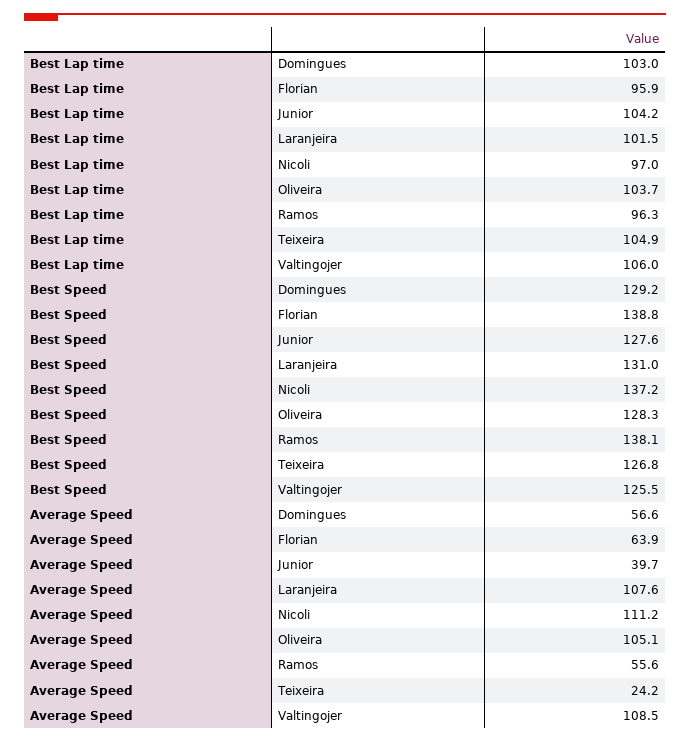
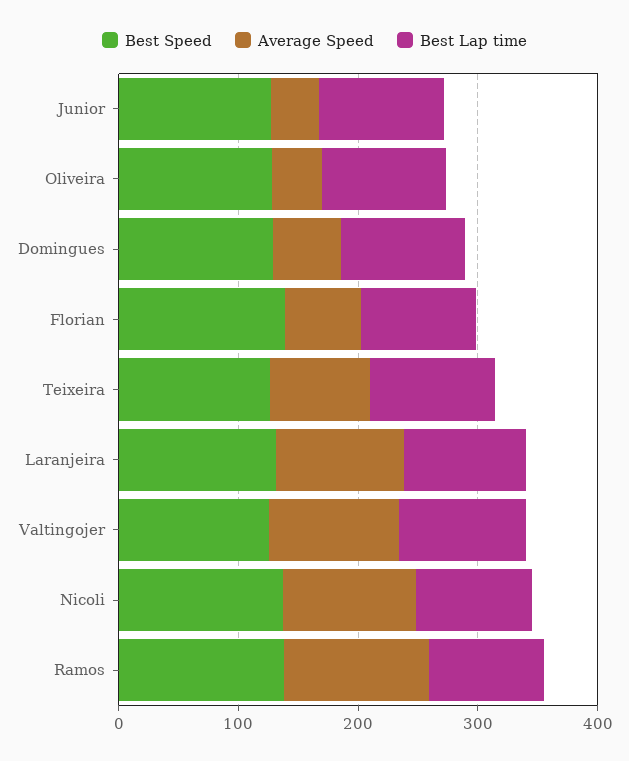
Average Speed, Oliveira: 105.1 -> 40
Average Speed, Ramos: 55.6 -> 120
Average Speed, Teixeira: 24.2 -> 80

